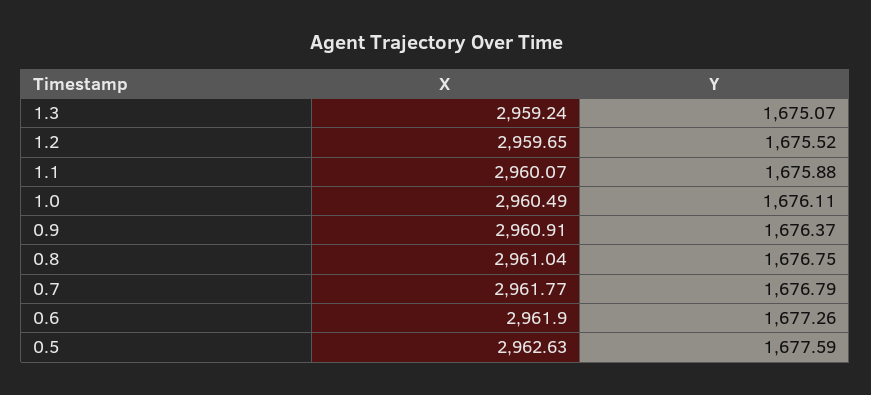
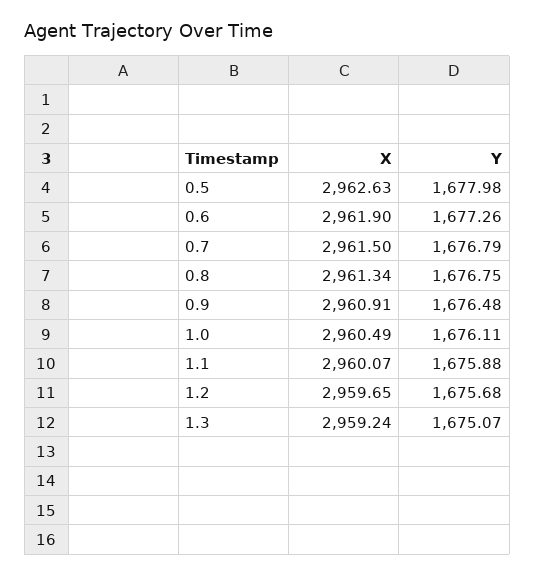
Y, 1.2: 1675.52 -> 1675.68
Y, 0.9: 1676.37 -> 1676.48
X, 0.8: 2961.04 -> 2961.34
X, 0.7: 2961.77 -> 2961.5
Y, 0.5: 1677.59 -> 1677.98

